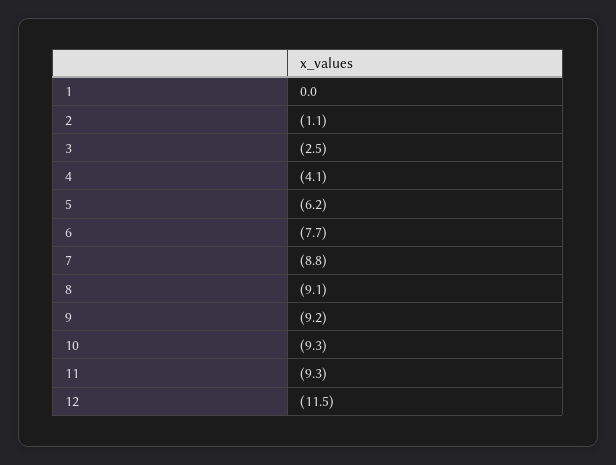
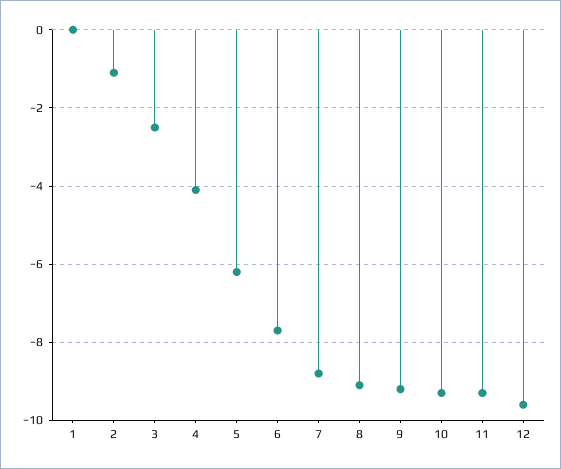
12: -11.5 -> -9.5

